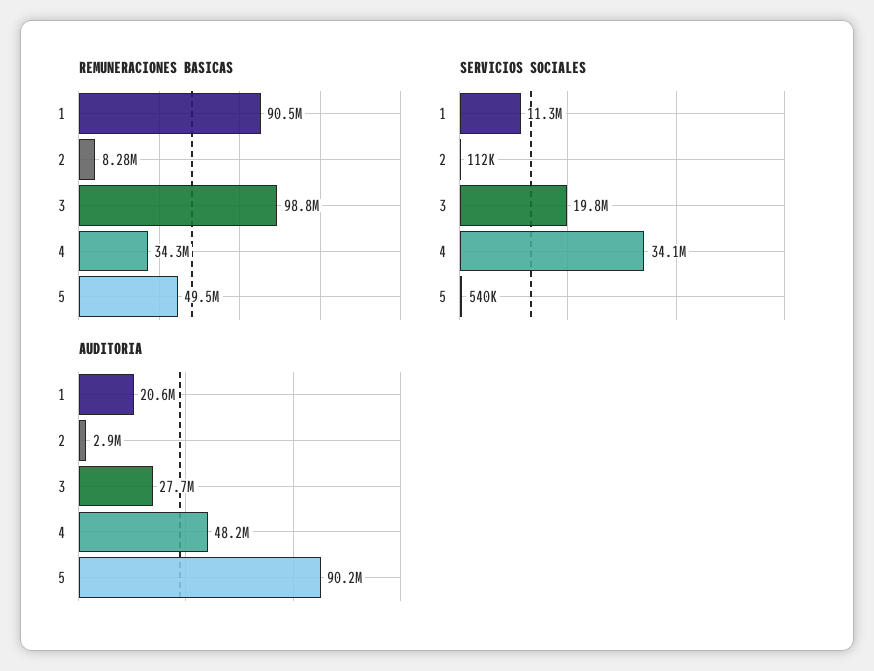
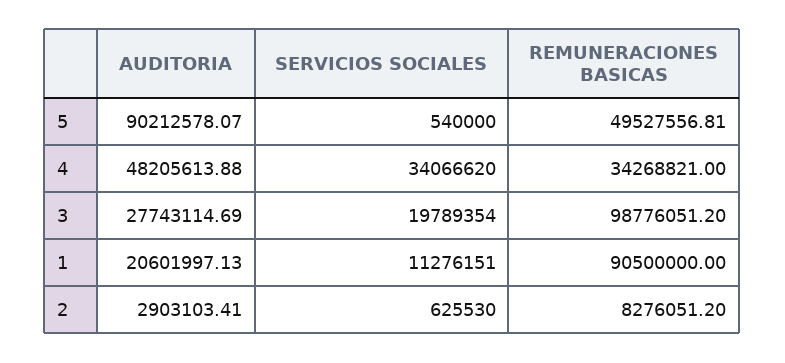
SERVICIOS SOCIALES, 2: 112000 -> 625530

